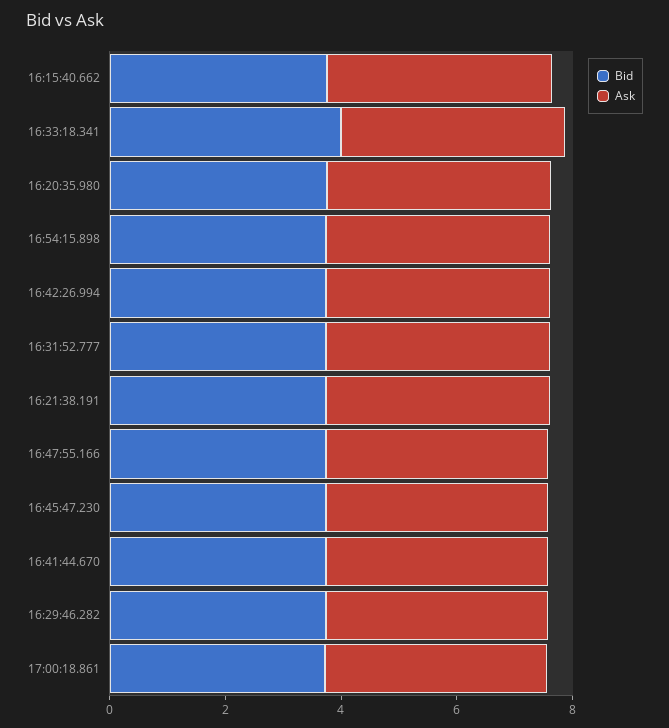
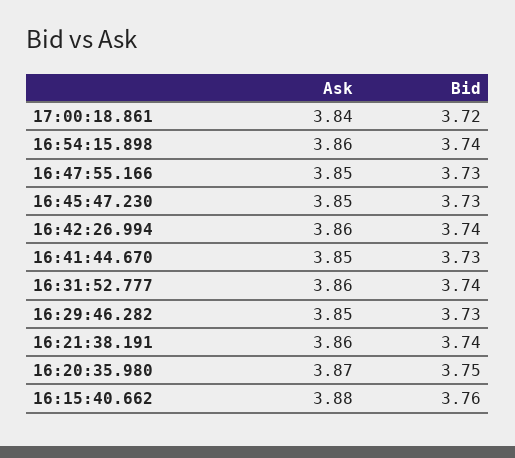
Bid, 16:33:18.341: 4 -> none
Ask, 16:33:18.341: 4 -> none

